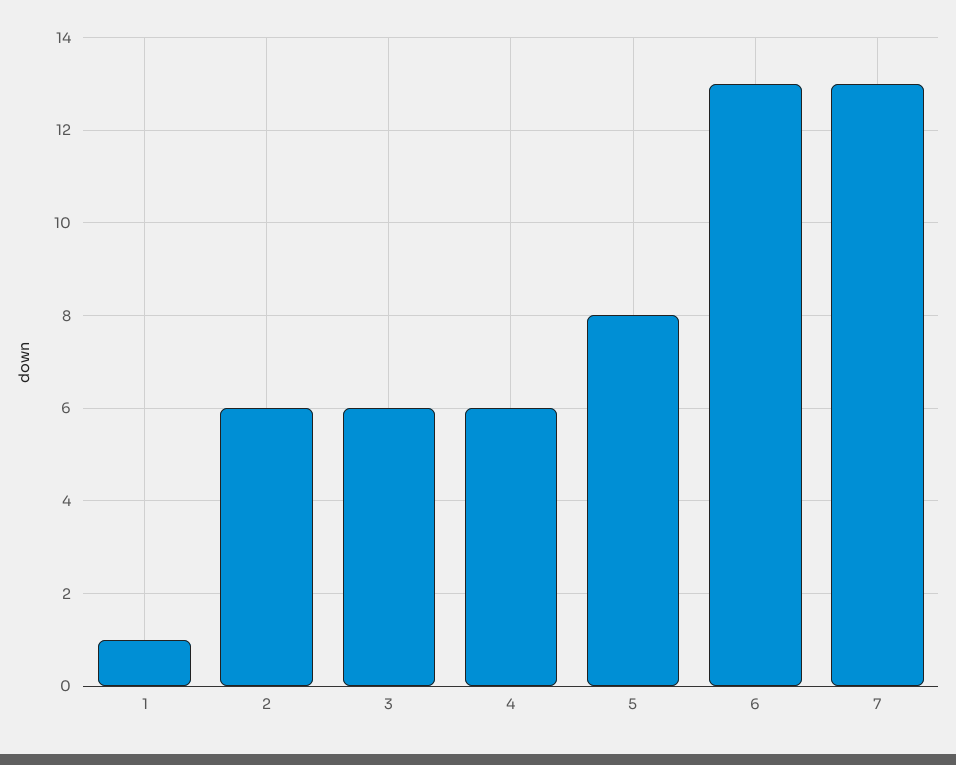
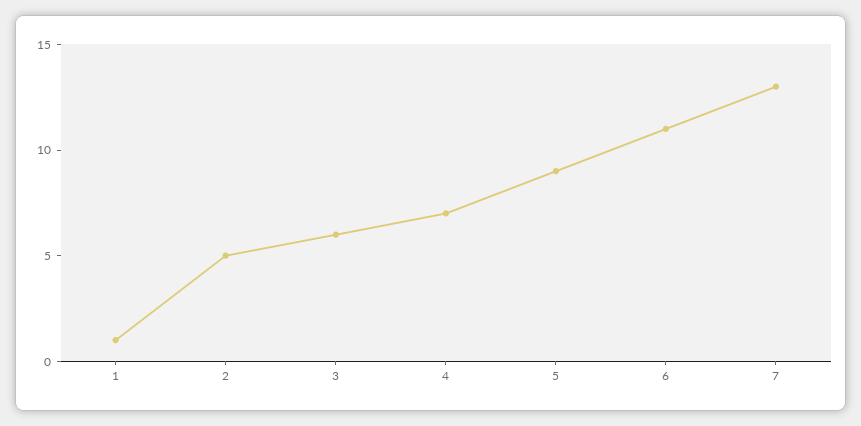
2: 6 -> 5
4: 6 -> 7
5: 8 -> 9
6: 13 -> 11

